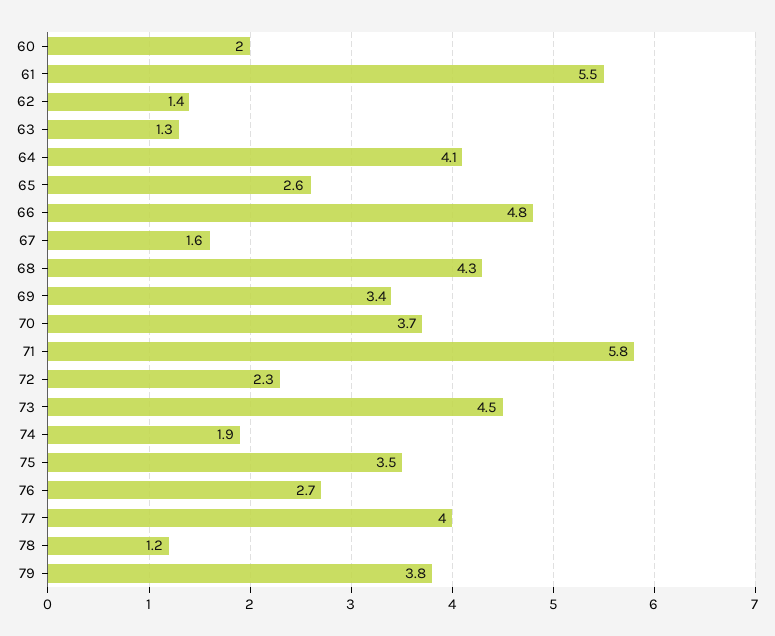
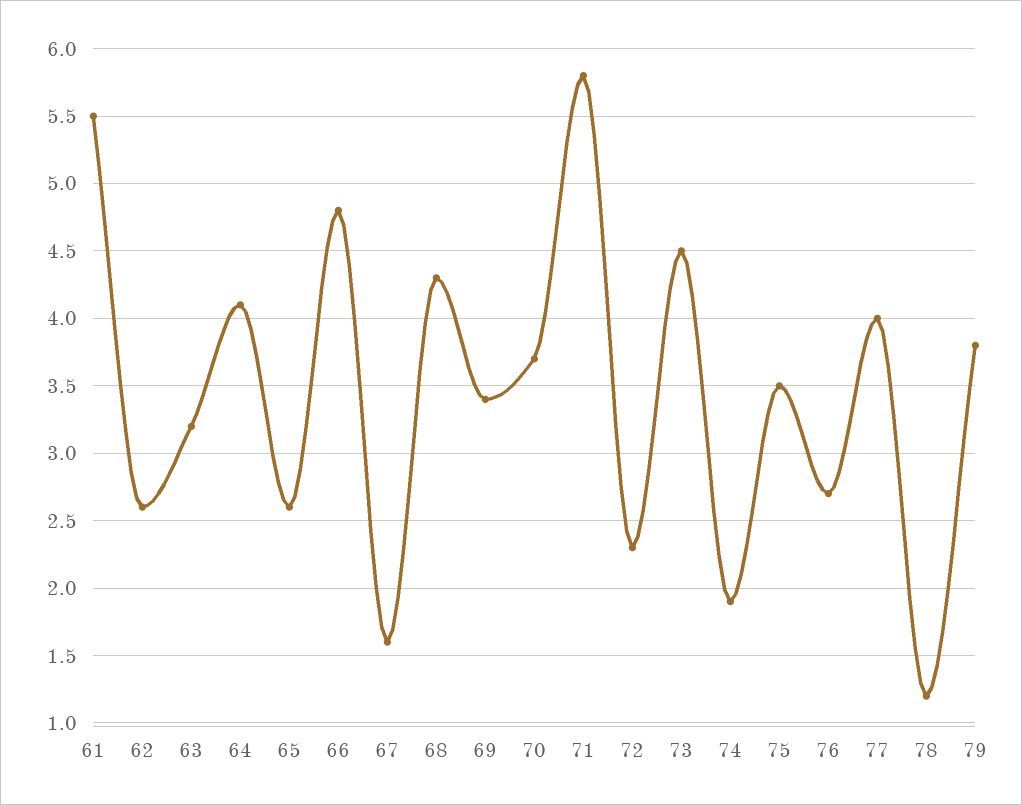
60: 2 -> none
62: 1.4 -> 2.6
63: 1.3 -> 3.2

